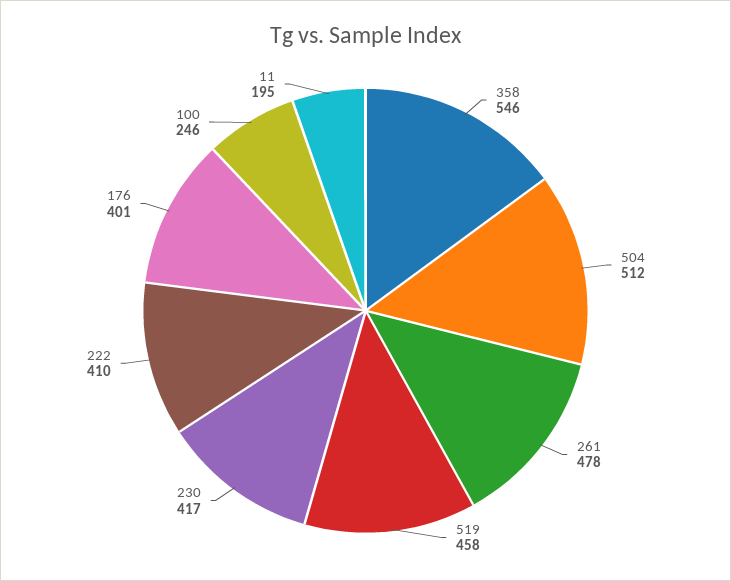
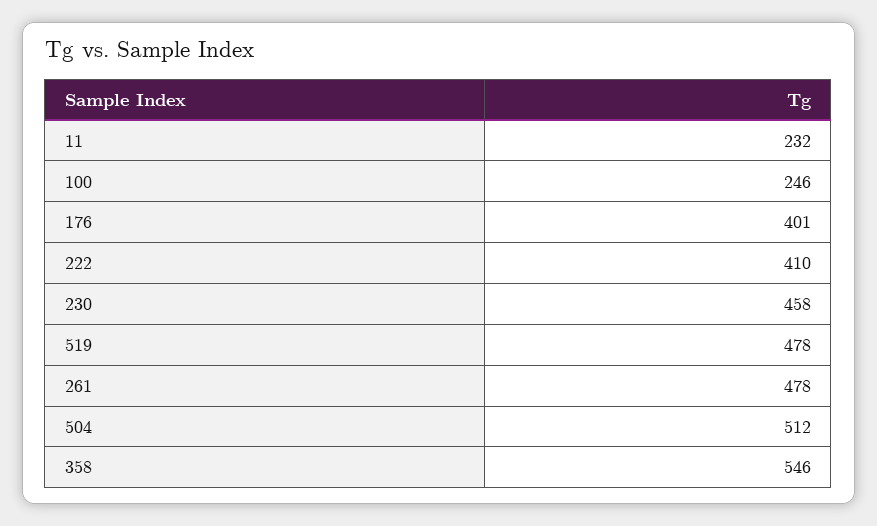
519: 458 -> 478
230: 417 -> 458
11: 195 -> 232

